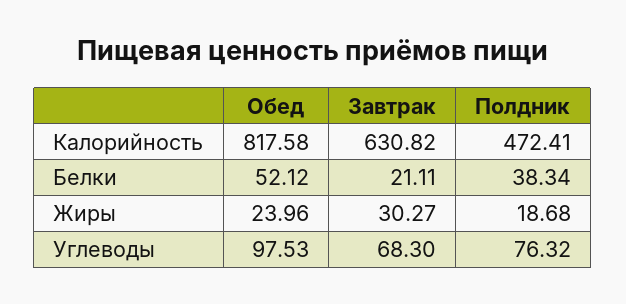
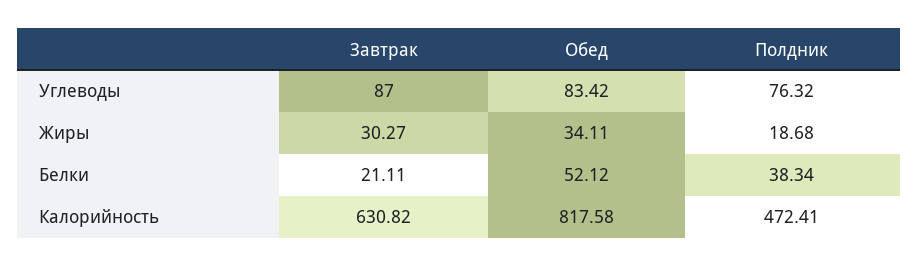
Обед, Жиры: 23.96 -> 34.11
Обед, Углеводы: 97.53 -> 83.42
Завтрак, Углеводы: 68.3 -> 87

